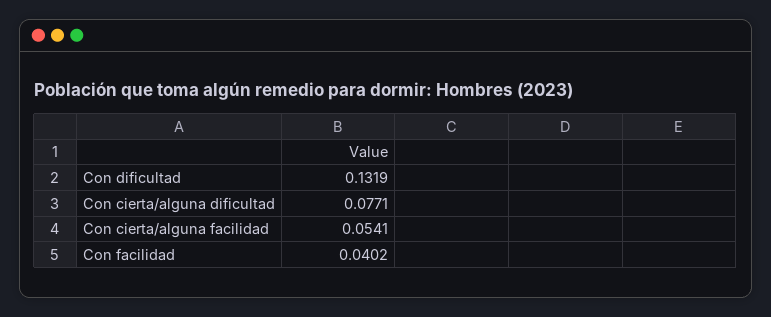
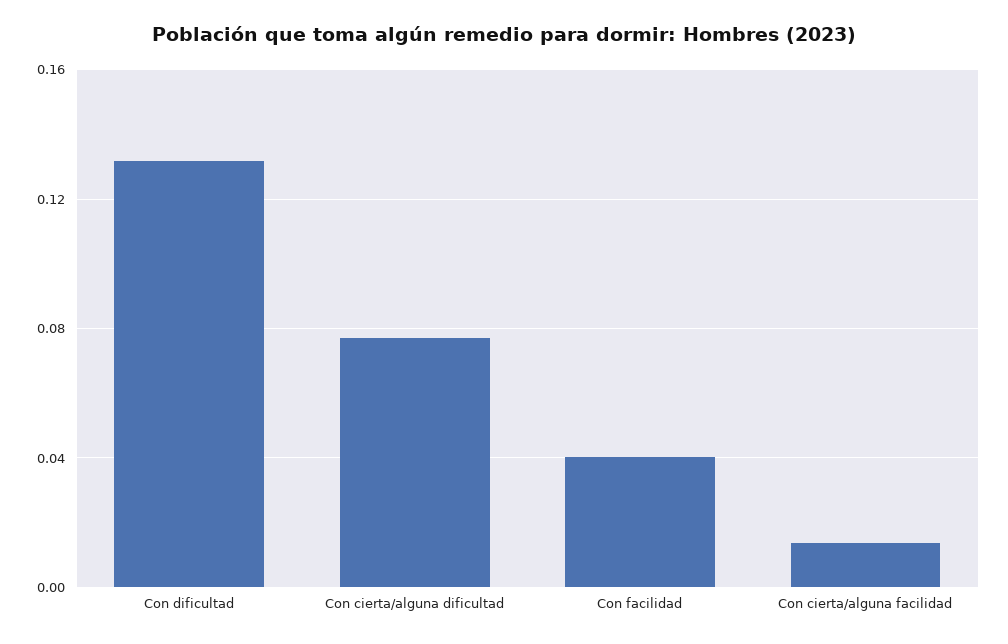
Con cierta/alguna facilidad: 0.0541 -> 0.015

